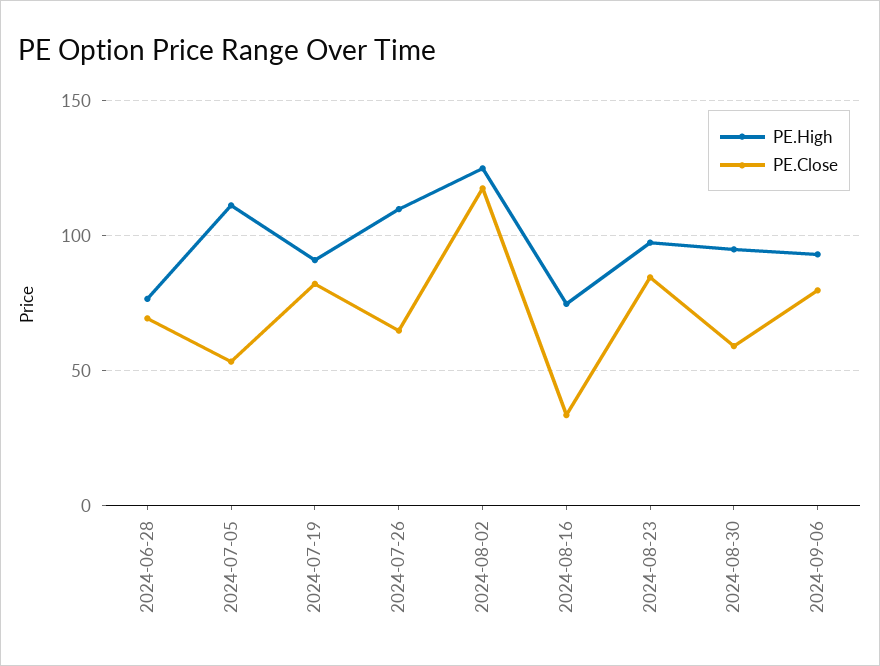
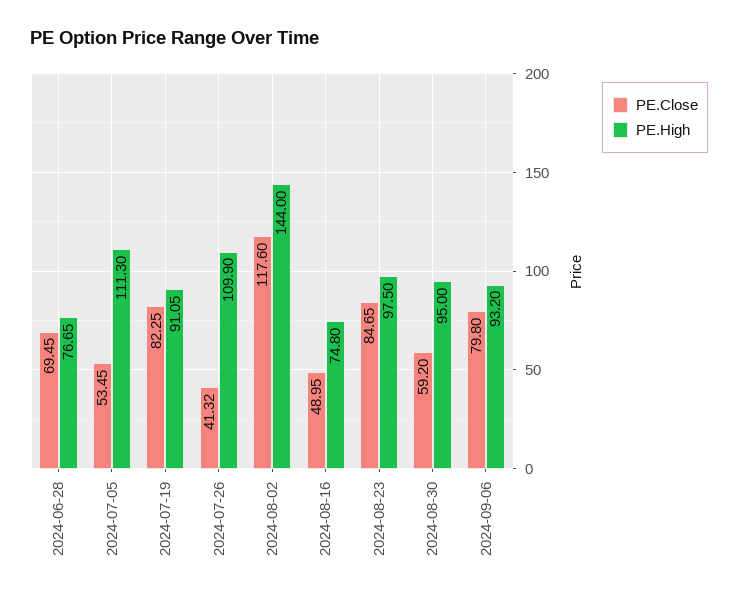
PE.Close, 2024-07-26: 65 -> 41.32
PE.High, 2024-08-02: 125 -> 144
PE.Close, 2024-08-16: 35 -> 48.95

